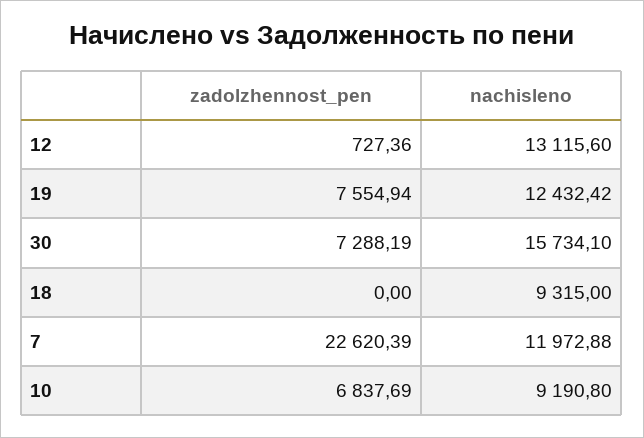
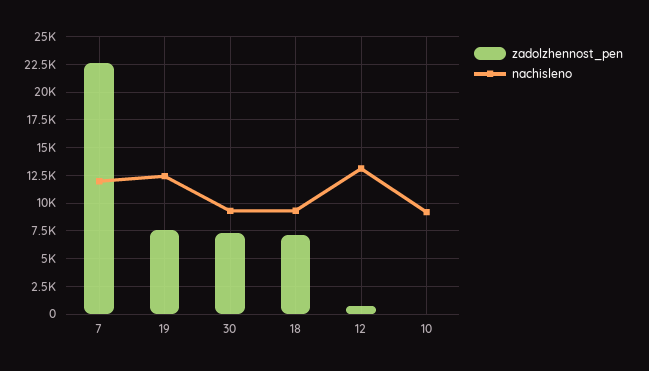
nachisleno, 30: 15734.1 -> 10000
zadolzhennost_pen, 18: 0 -> 7500
zadolzhennost_pen, 10: 6837.69 -> 0

